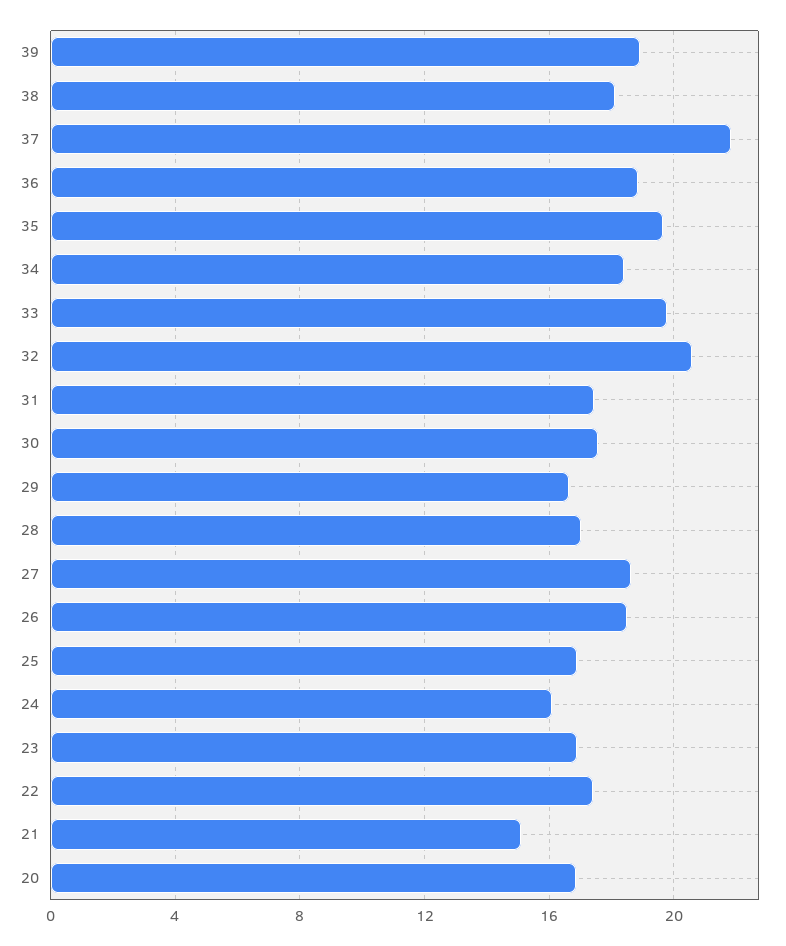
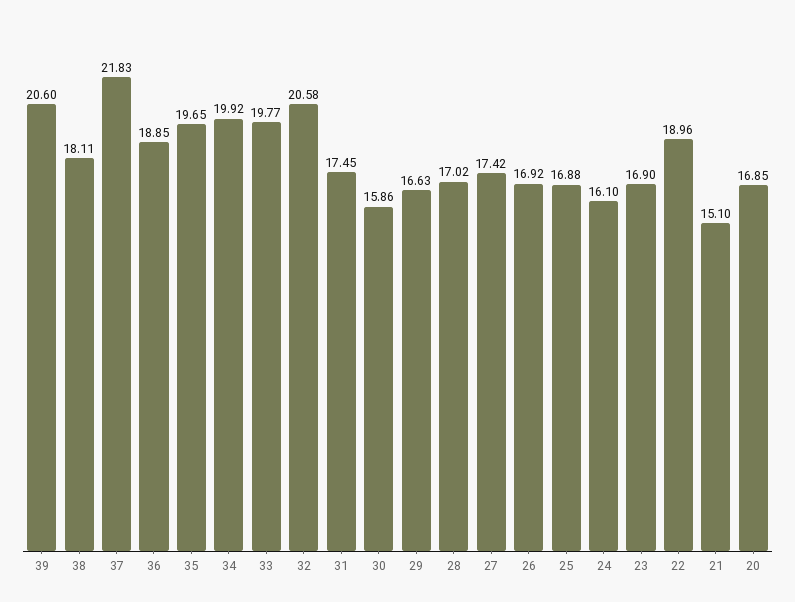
39: 19 -> 20.6
34: 18.5 -> 19.92
30: 17.5 -> 15.86
27: 18.5 -> 17.42
26: 18.5 -> 16.92
22: 17.5 -> 18.96

